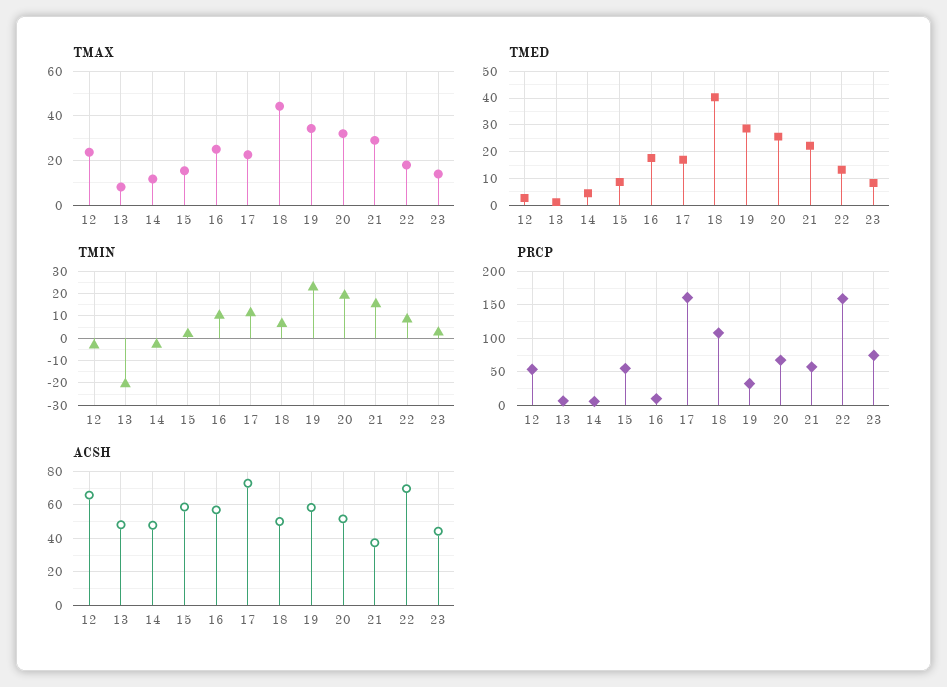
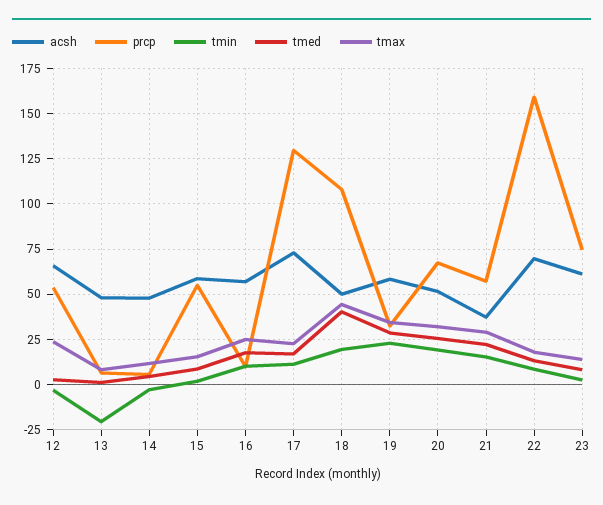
TMIN, 18: 5 -> 20
PRCP, 17: 160 -> 130
ACSH, 23: 45 -> 60

